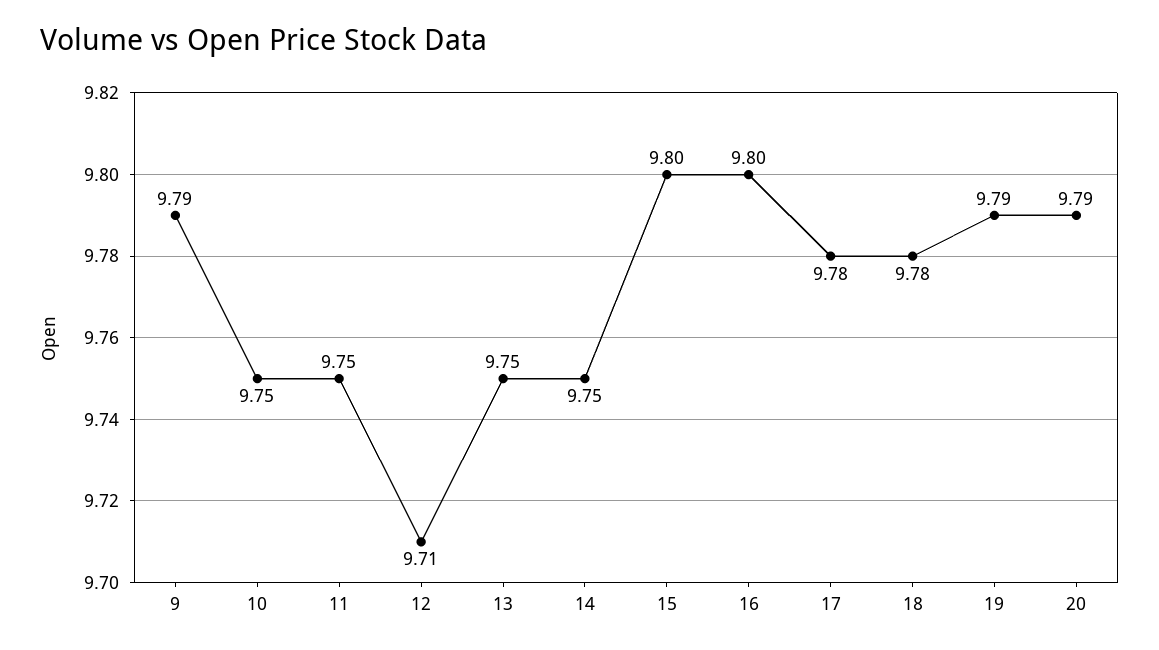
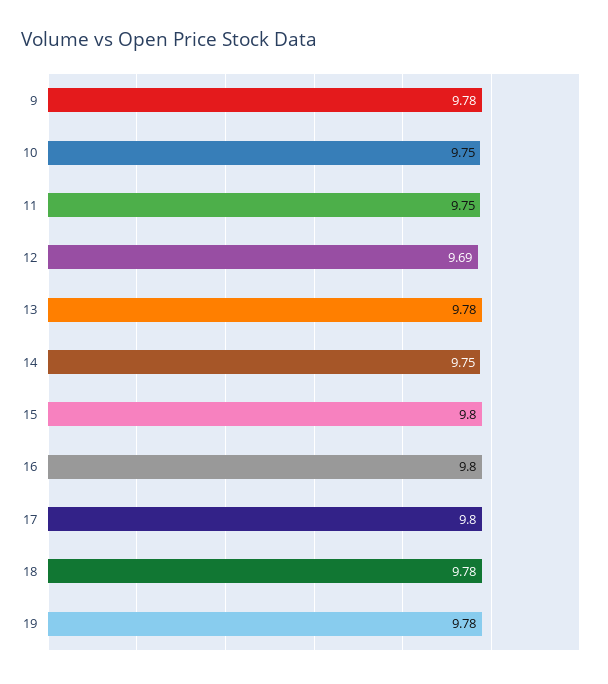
9: 9.79 -> 9.78
12: 9.71 -> 9.69
13: 9.75 -> 9.78
17: 9.78 -> 9.8
19: 9.79 -> 9.78
20: 9.79 -> none

